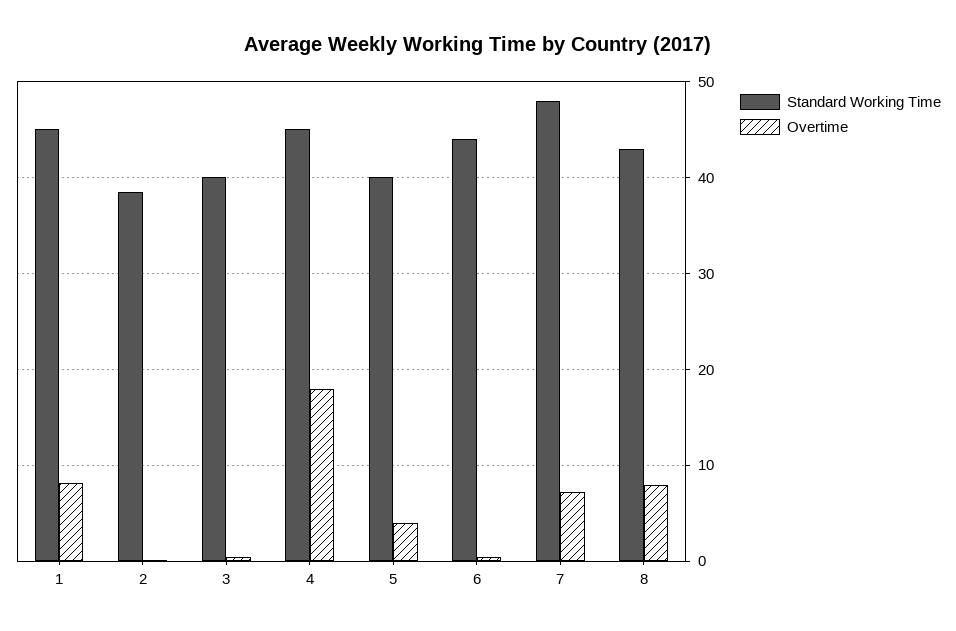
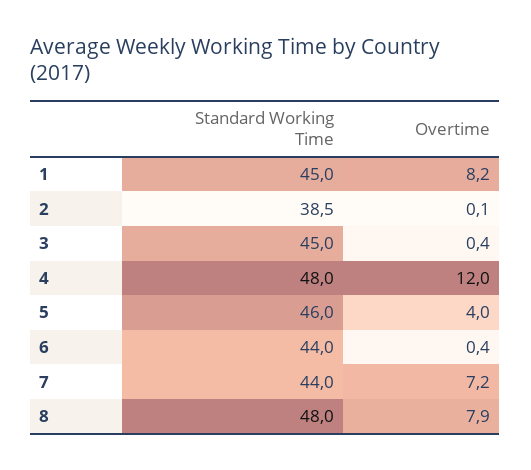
Standard Working Time, 3: 40 -> 45
Standard Working Time, 4: 45 -> 48
Overtime, 4: 18 -> 12
Standard Working Time, 5: 40 -> 46
Standard Working Time, 7: 48 -> 44
Standard Working Time, 8: 43 -> 48

